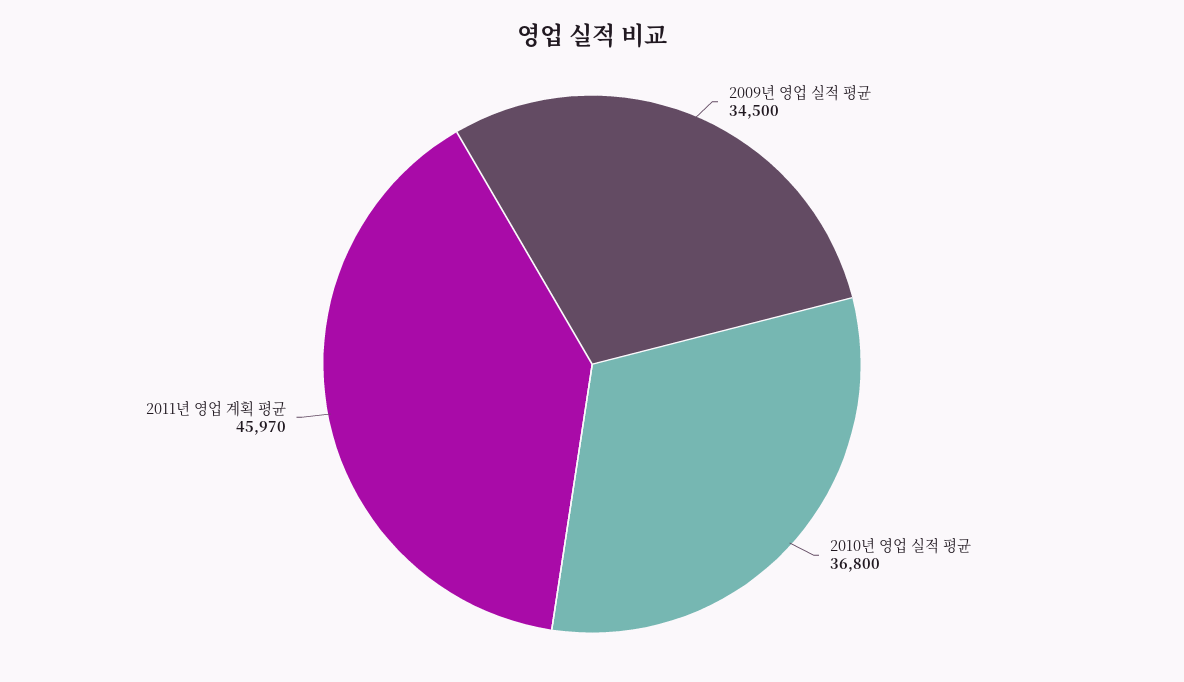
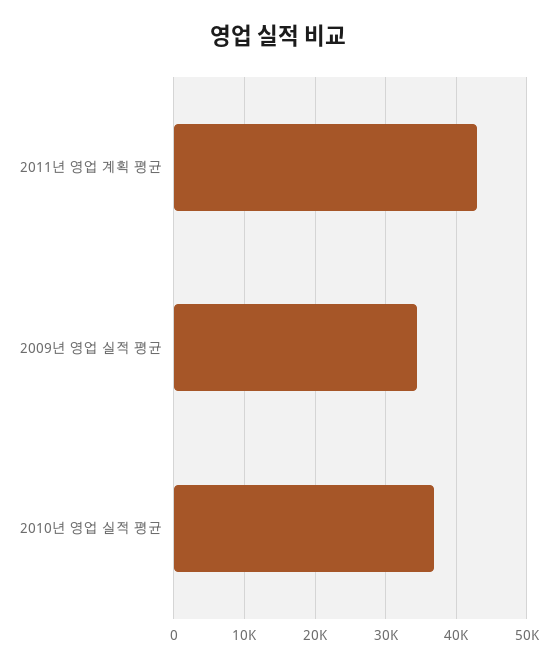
2011년 영업 계획 평균: 45970 -> 43000

